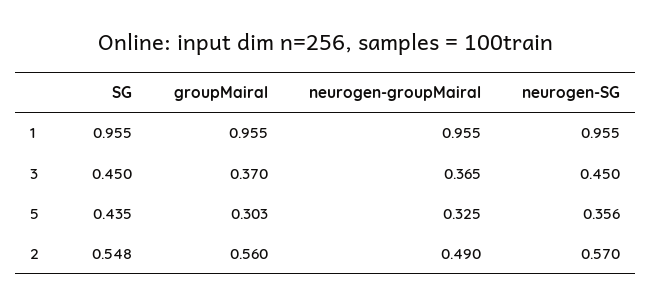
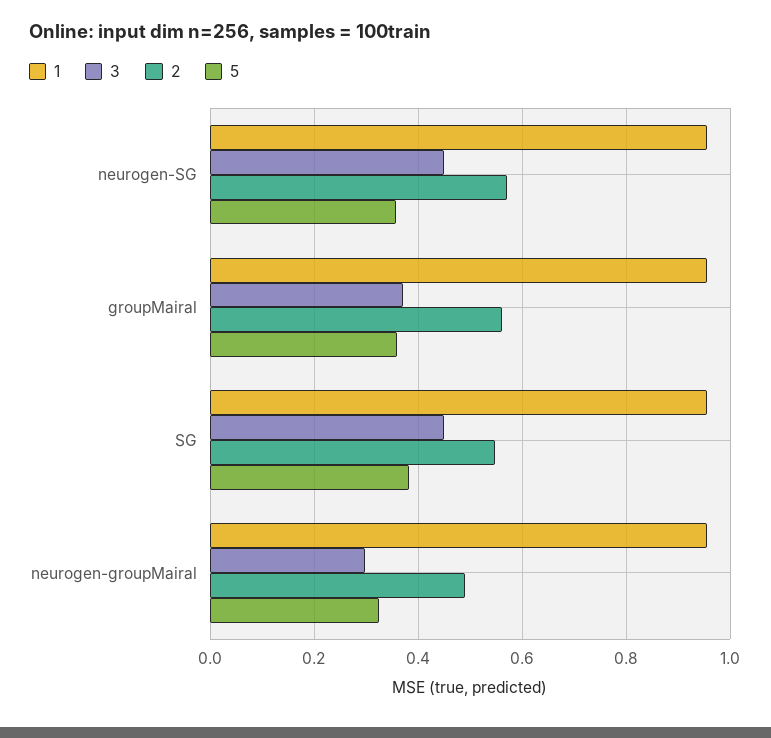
3, neurogen-groupMairal: 0.365 -> 0.3
5, SG: 0.435 -> 0.38
5, groupMairal: 0.303 -> 0.36

